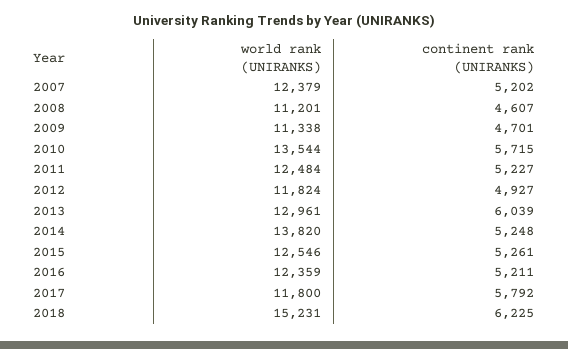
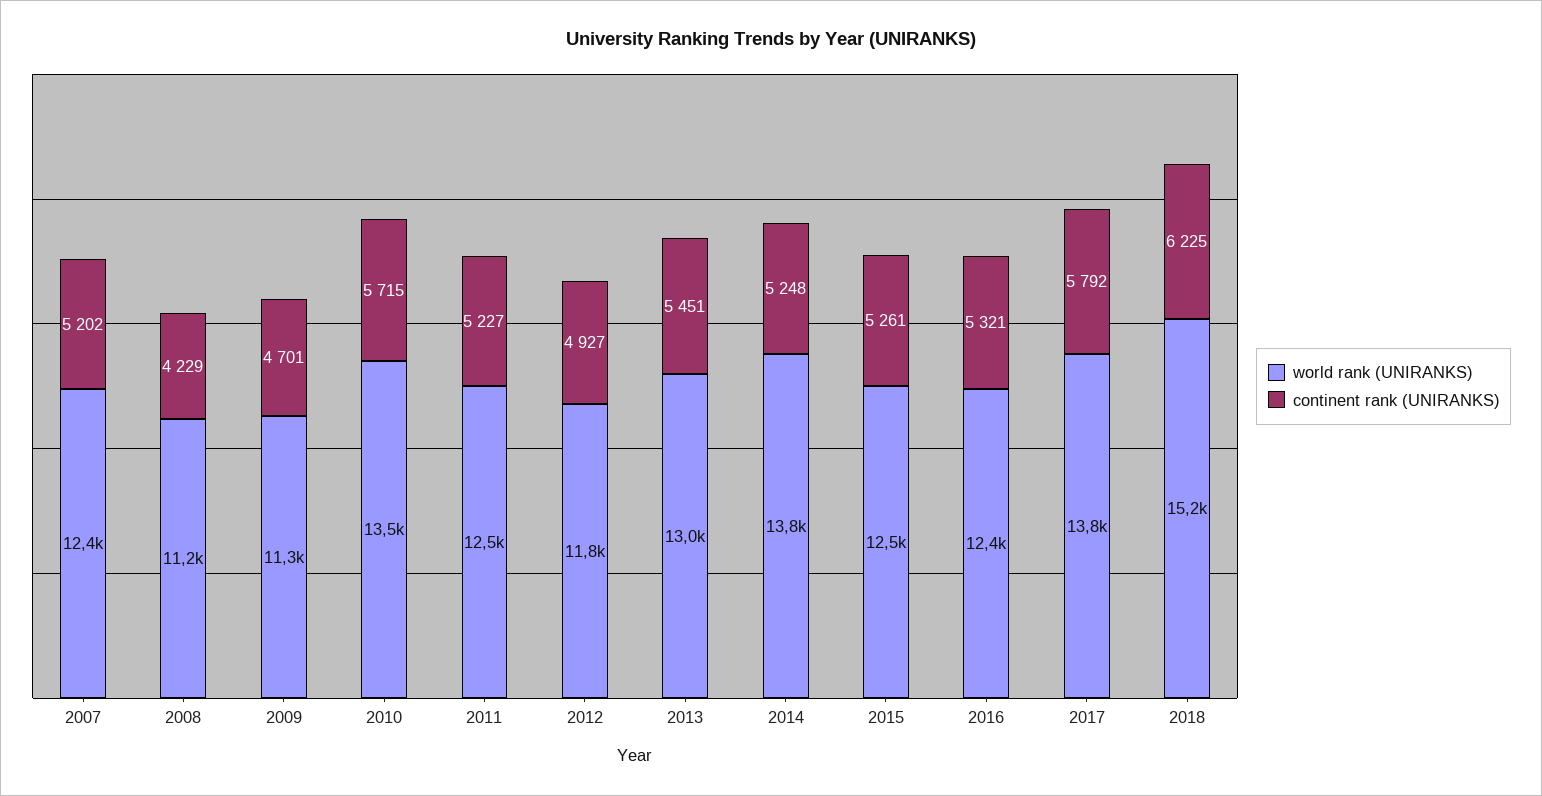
continent rank (UNIRANKS), 2008: 4607 -> 4229
continent rank (UNIRANKS), 2013: 6039 -> 5451
continent rank (UNIRANKS), 2016: 5211 -> 5321
world rank (UNIRANKS), 2017: 11800 -> 13800

